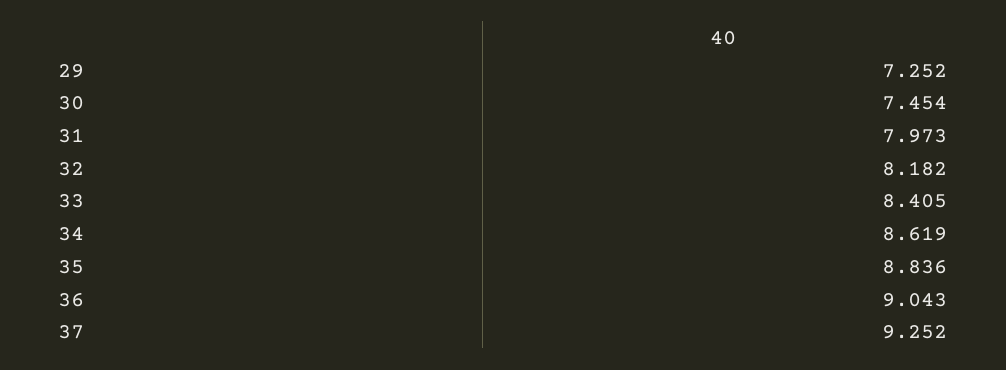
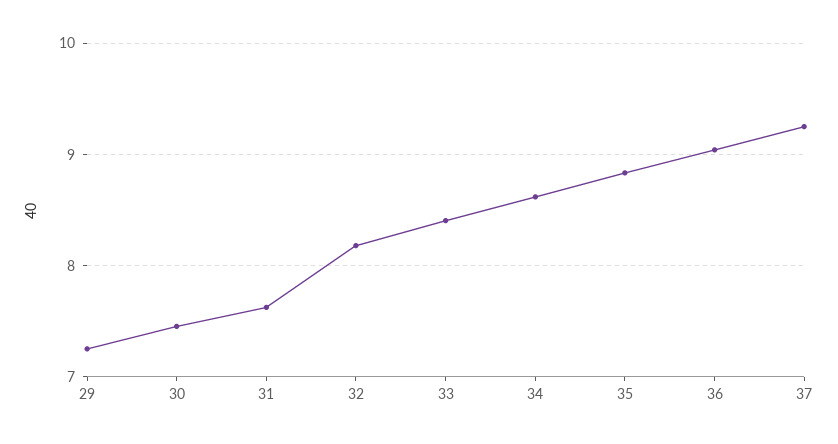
31: 7.973 -> 7.6

